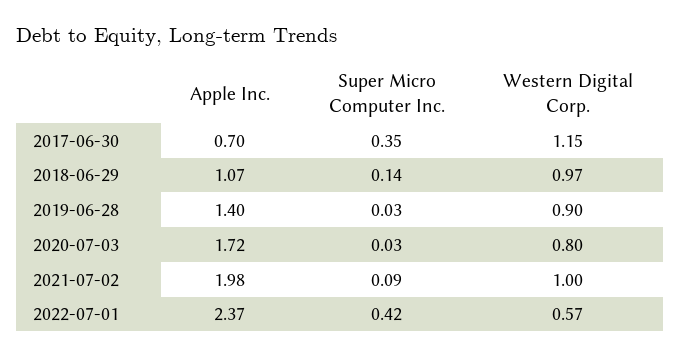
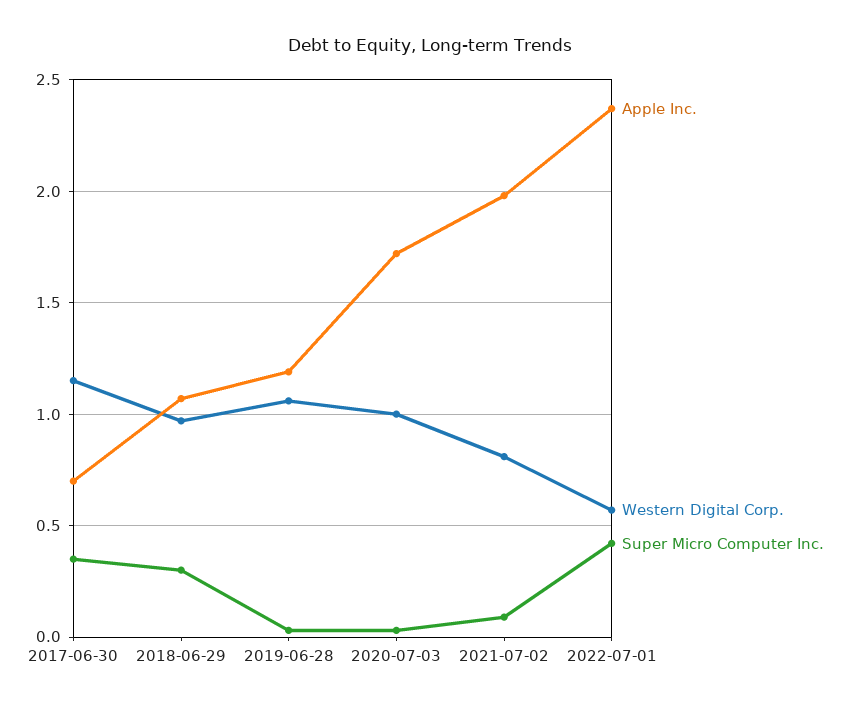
Super Micro Computer Inc., 2018-06-29: 0.14 -> 0.3
Apple Inc., 2019-06-28: 1.4 -> 1.2
Western Digital Corp., 2019-06-28: 0.9 -> 1.05
Western Digital Corp., 2020-07-03: 0.8 -> 1
Western Digital Corp., 2021-07-02: 1 -> 0.8

